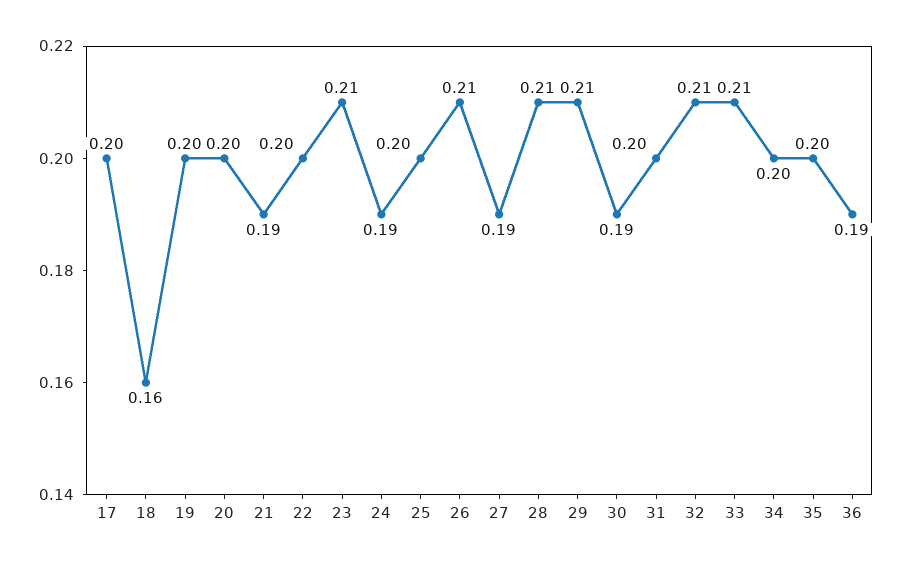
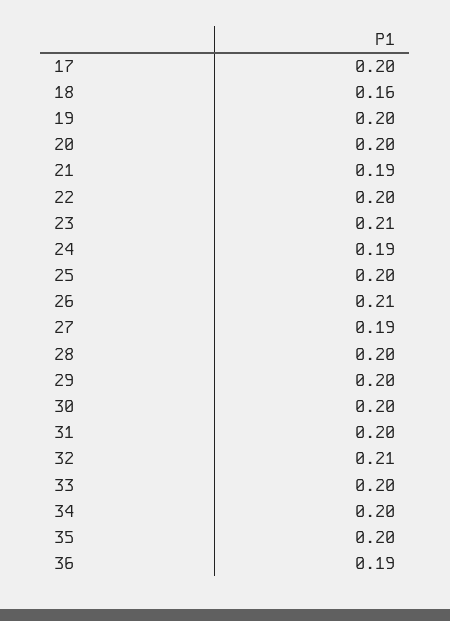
28: 0.21 -> 0.2
29: 0.21 -> 0.2
30: 0.19 -> 0.2
33: 0.21 -> 0.2

